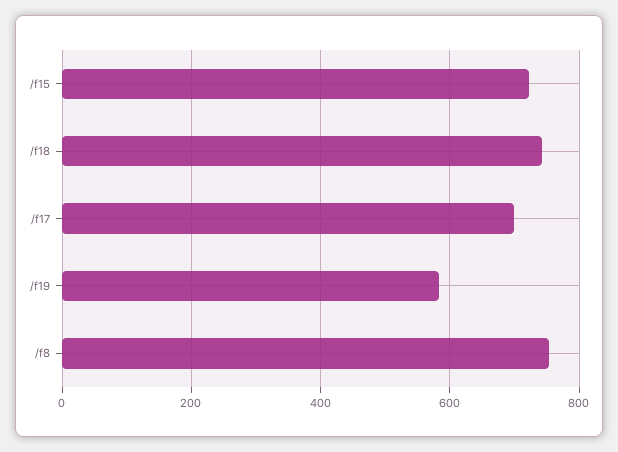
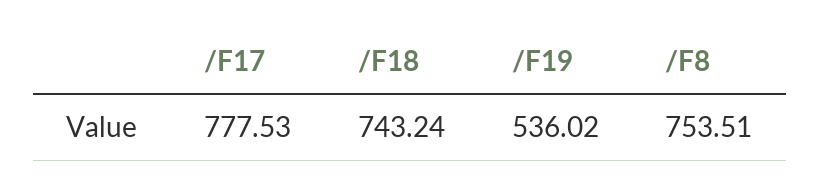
/f15: 720 -> none
/f17: 700 -> 777.53
/f19: 580 -> 536.02

